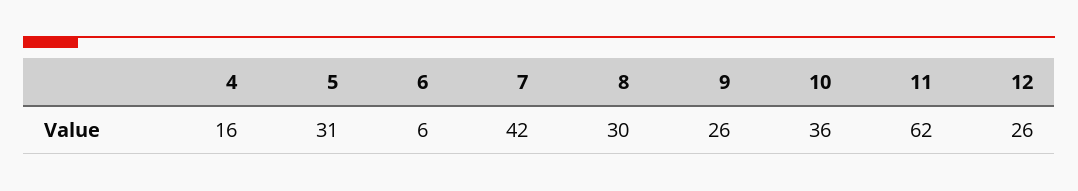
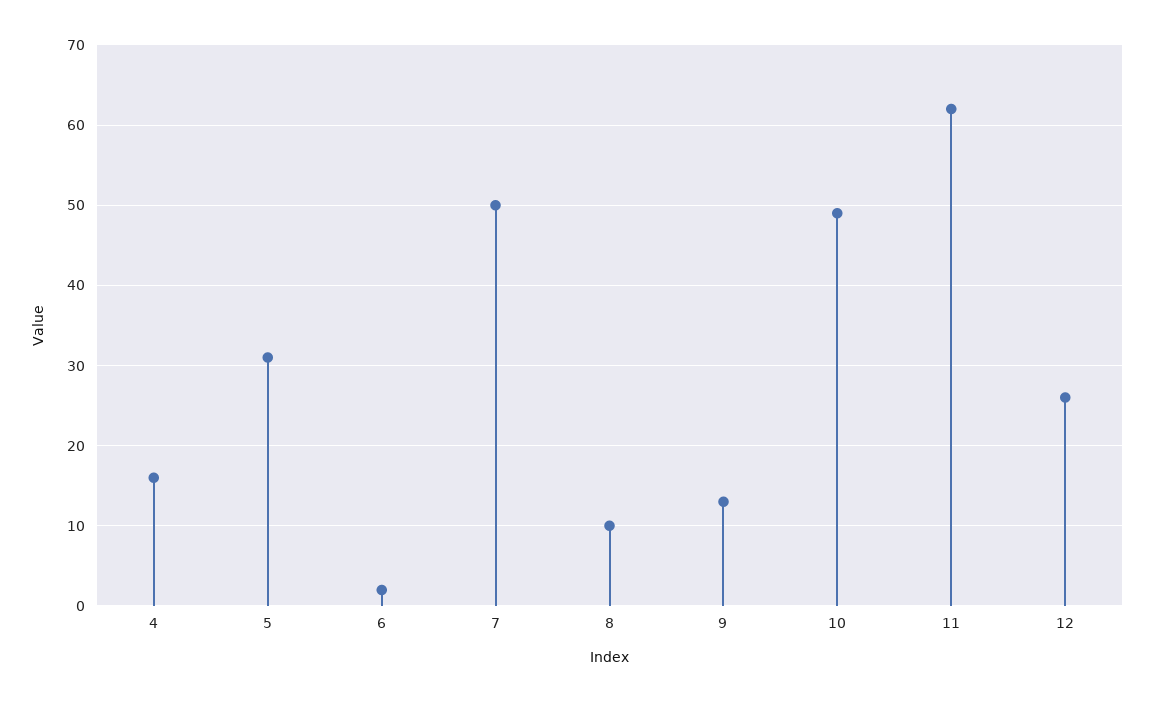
6: 6 -> 2
7: 42 -> 50
8: 30 -> 10
9: 26 -> 13
10: 36 -> 49

